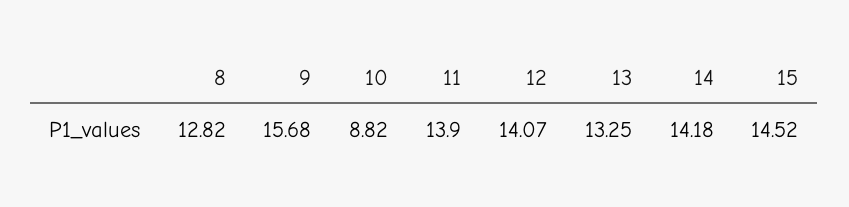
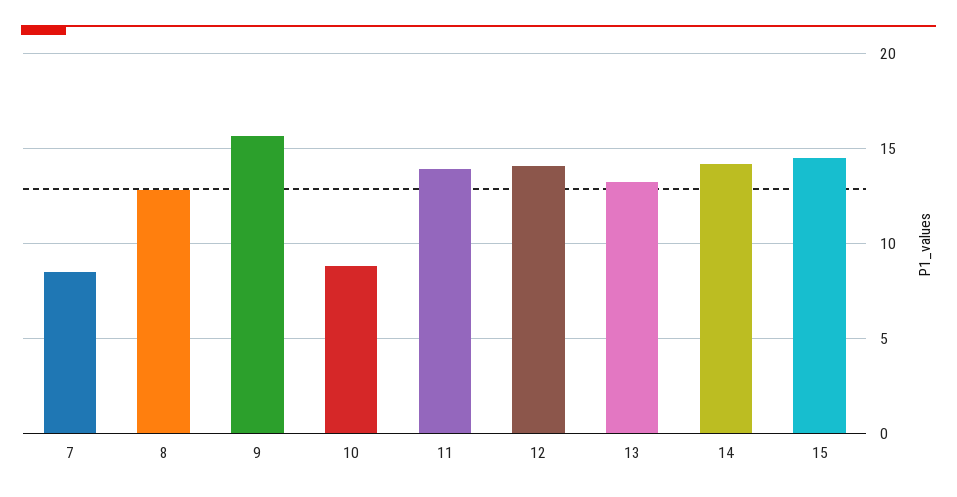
7: none -> 8.5

